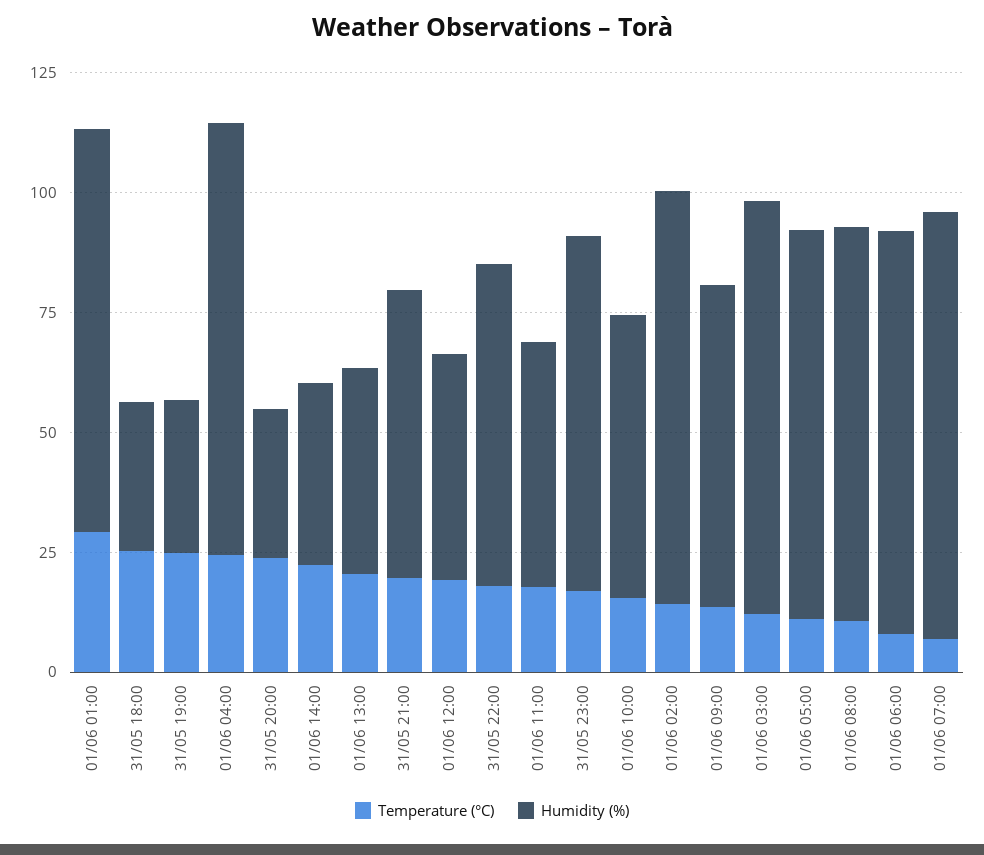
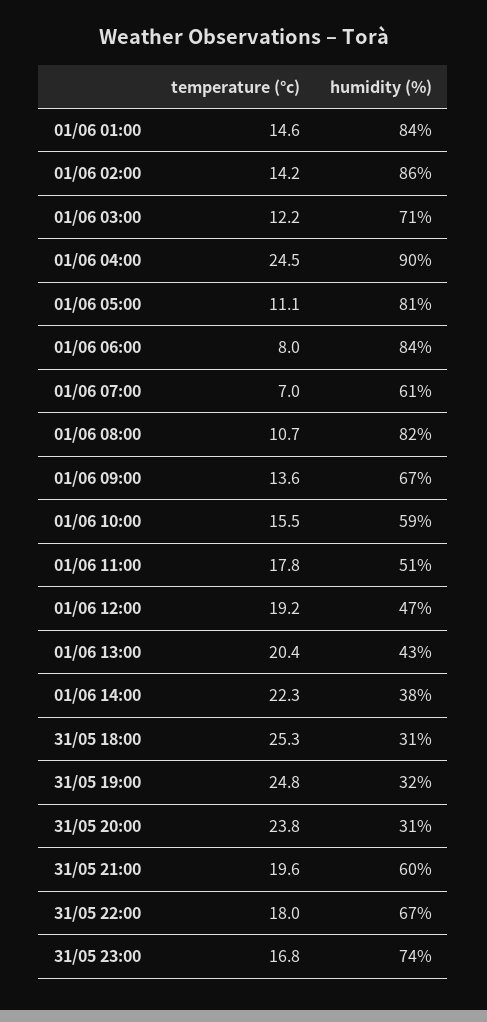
Temperature (°C), 01/06 01:00: 30 -> 14.6
Humidity (%), 01/06 03:00: 85 -> 71
Humidity (%), 01/06 07:00: 90 -> 61

